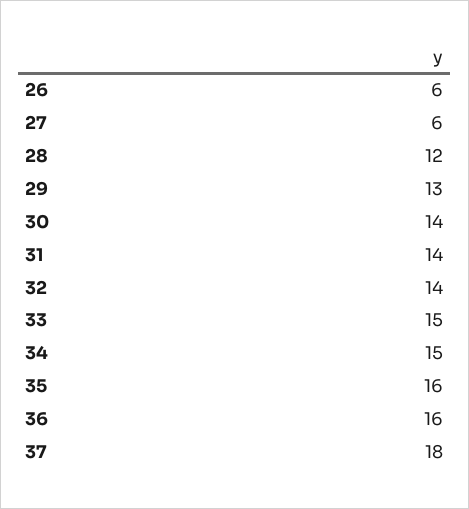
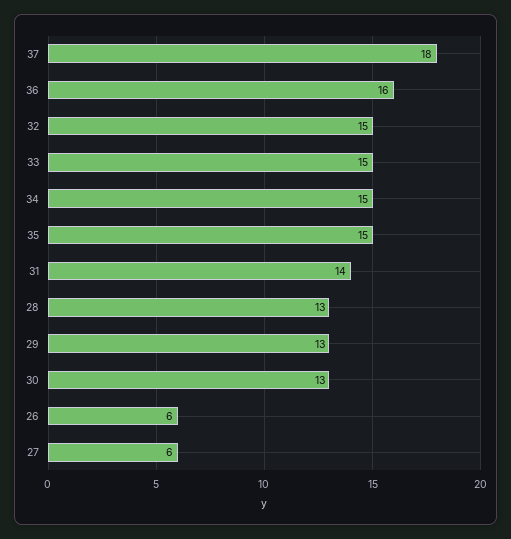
28: 12 -> 13
30: 14 -> 13
32: 14 -> 15
35: 16 -> 15

